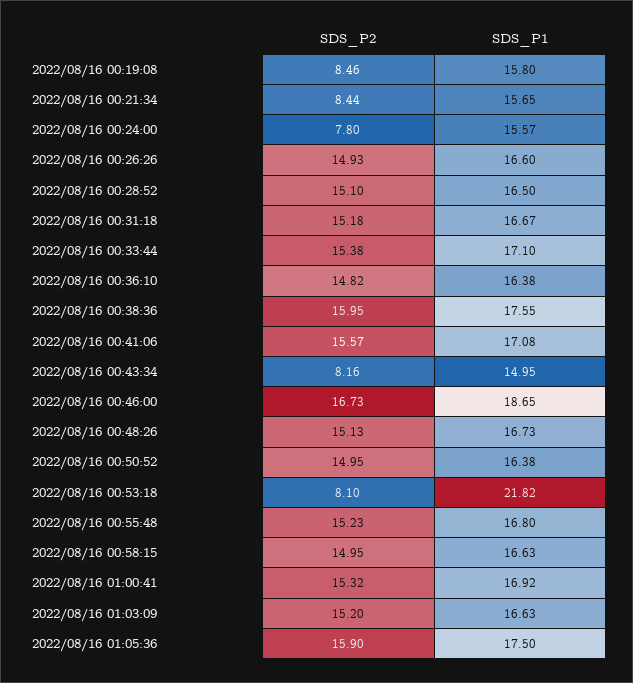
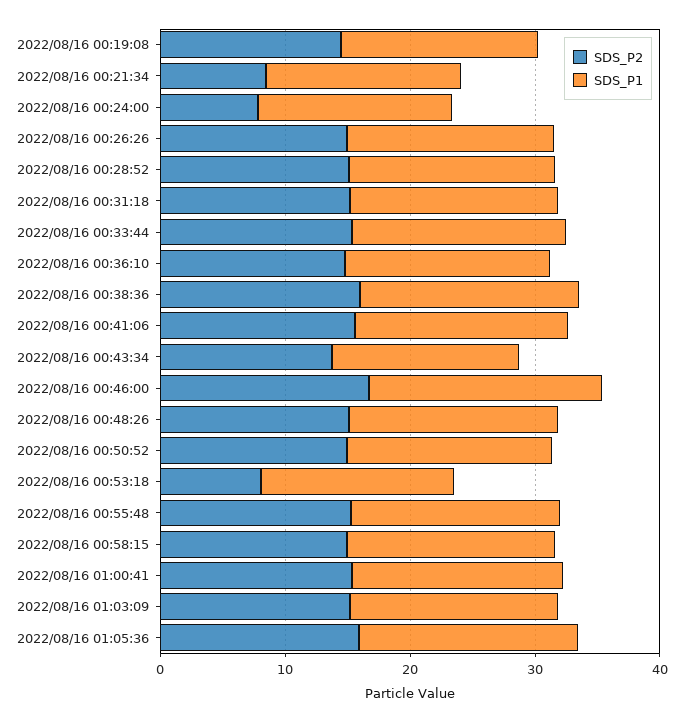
SDS_P2, 2022/08/16 00:19:08: 8.46 -> 14
SDS_P2, 2022/08/16 00:43:34: 8.16 -> 14
SDS_P1, 2022/08/16 00:53:18: 21.82 -> 16

